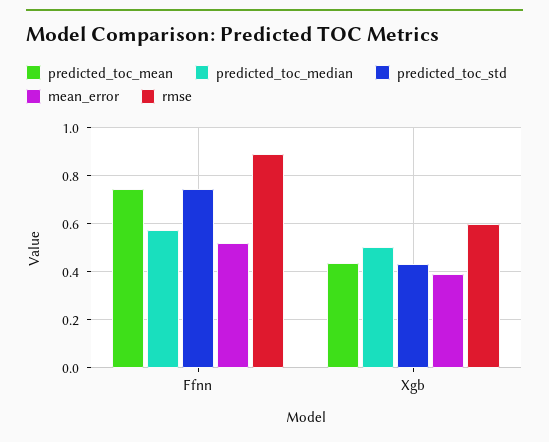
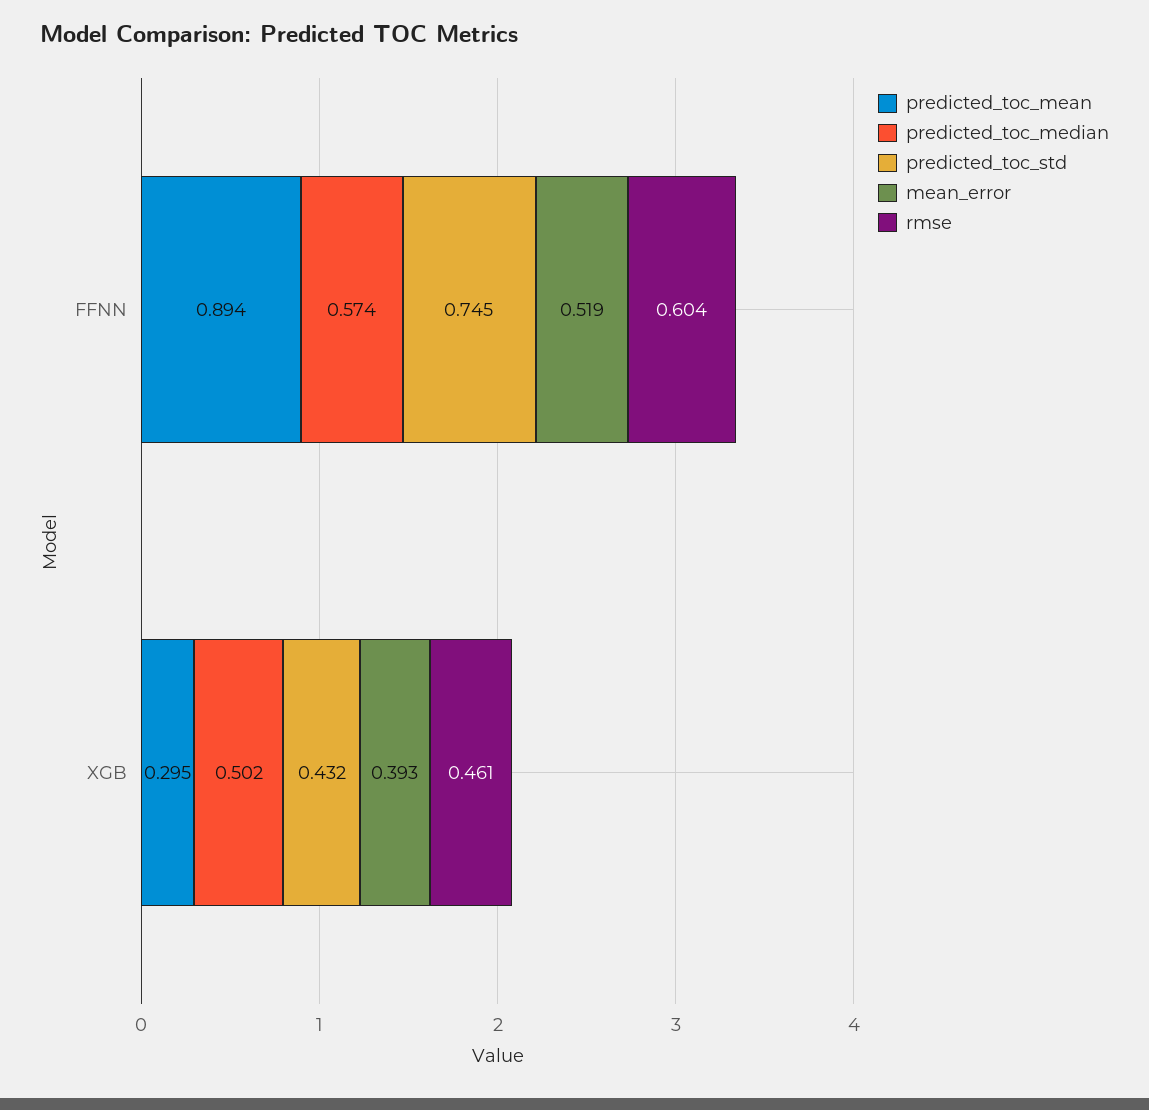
predicted_toc_mean, Ffnn: 0.75 -> 0.894
rmse, Ffnn: 0.9 -> 0.604
predicted_toc_mean, Xgb: 0.45 -> 0.295
rmse, Xgb: 0.6 -> 0.461

